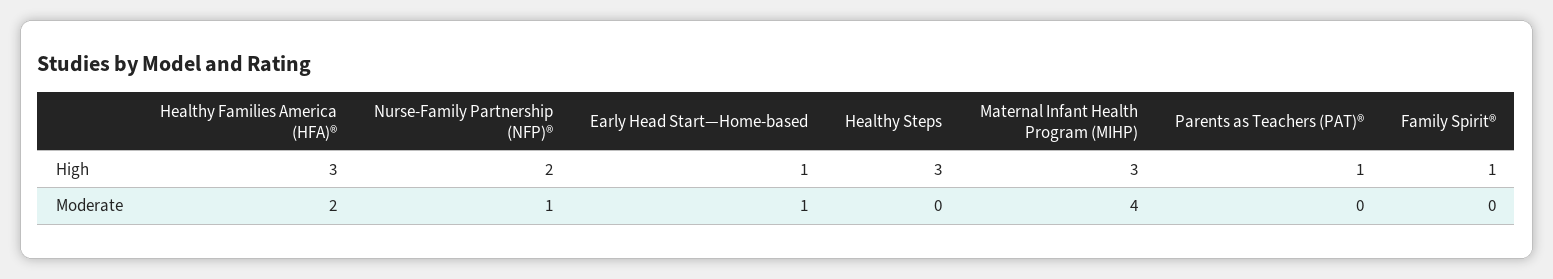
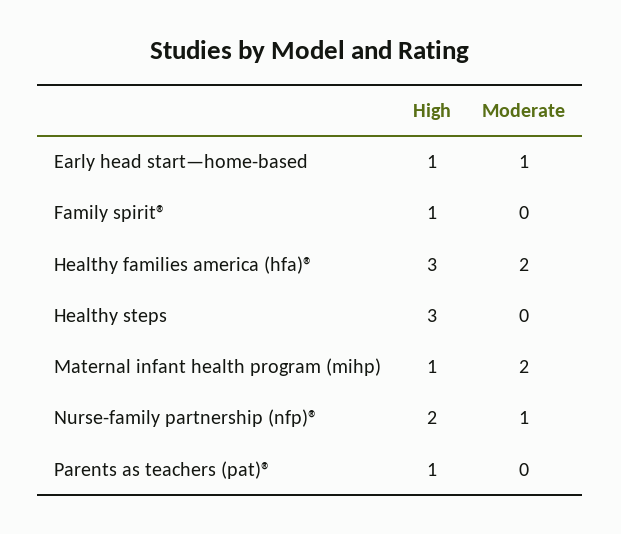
Maternal Infant Health Program (MIHP), High: 3 -> 1
Maternal Infant Health Program (MIHP), Moderate: 4 -> 2

